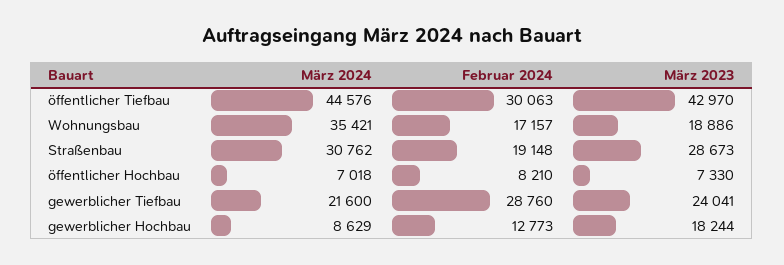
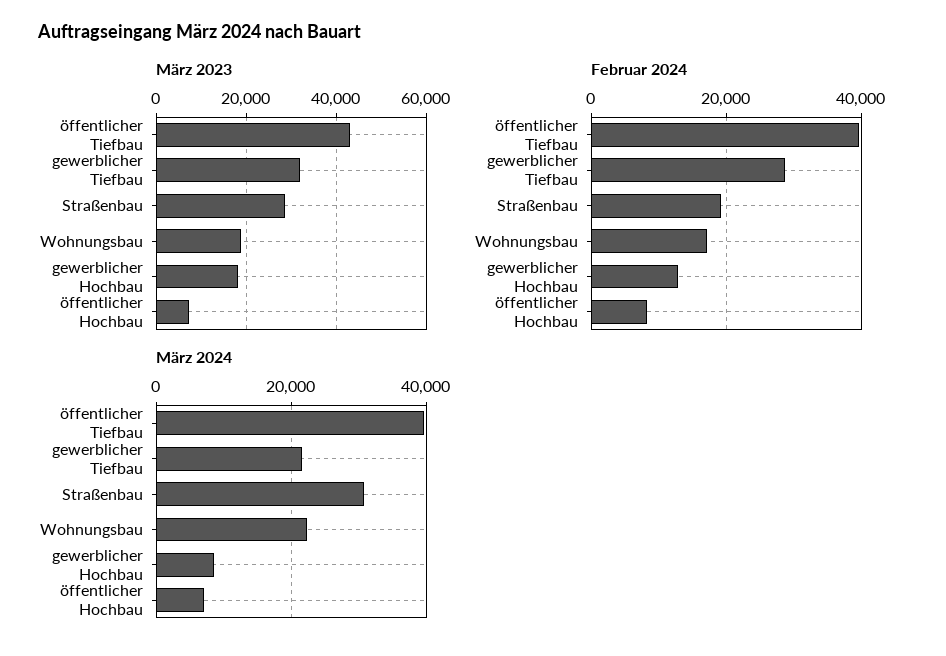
März 2024, öffentlicher Tiefbau: 44576 -> 40000
Februar 2024, öffentlicher Tiefbau: 30063 -> 40000
März 2024, Wohnungsbau: 35421 -> 22000
März 2023, gewerblicher Tiefbau: 24041 -> 32000

